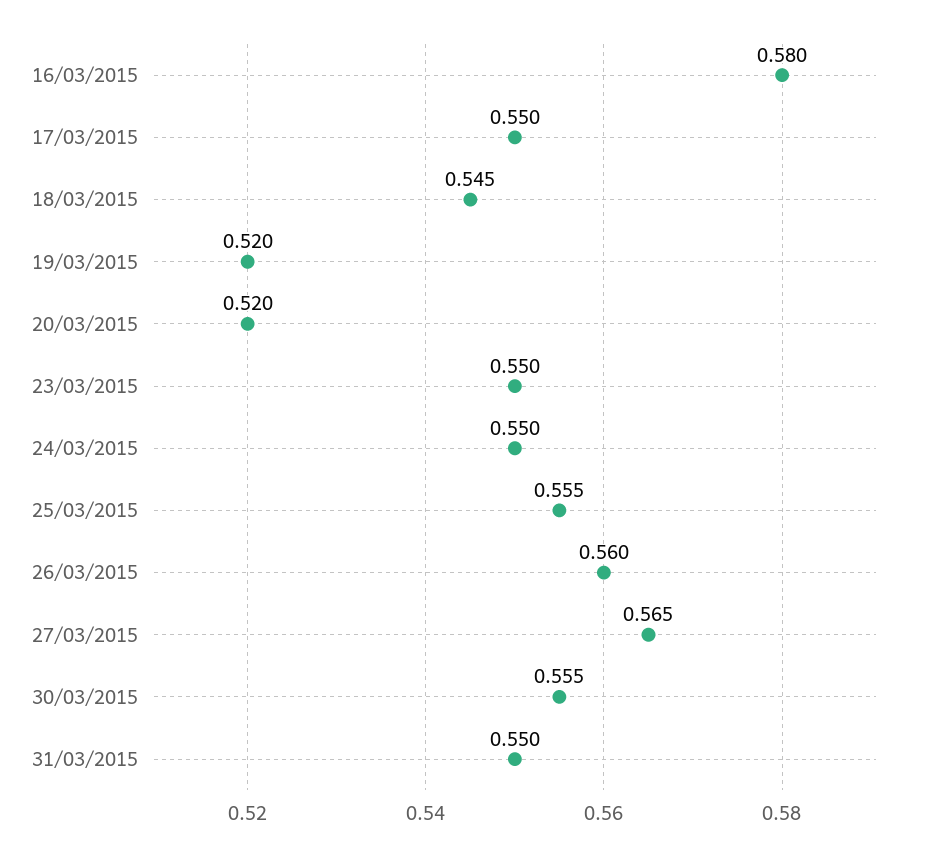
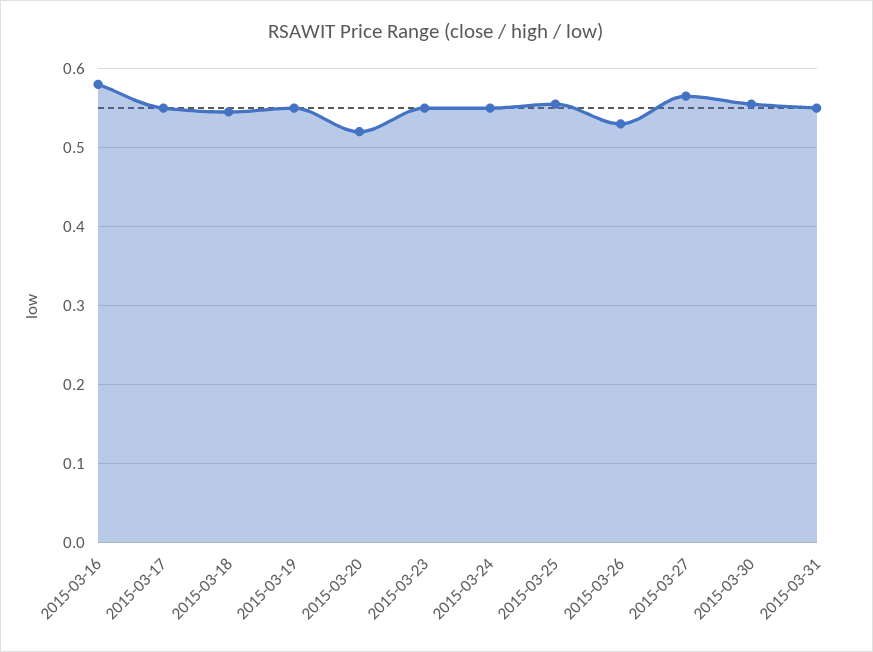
19/03/2015: 0.52 -> 0.55
26/03/2015: 0.56 -> 0.53

